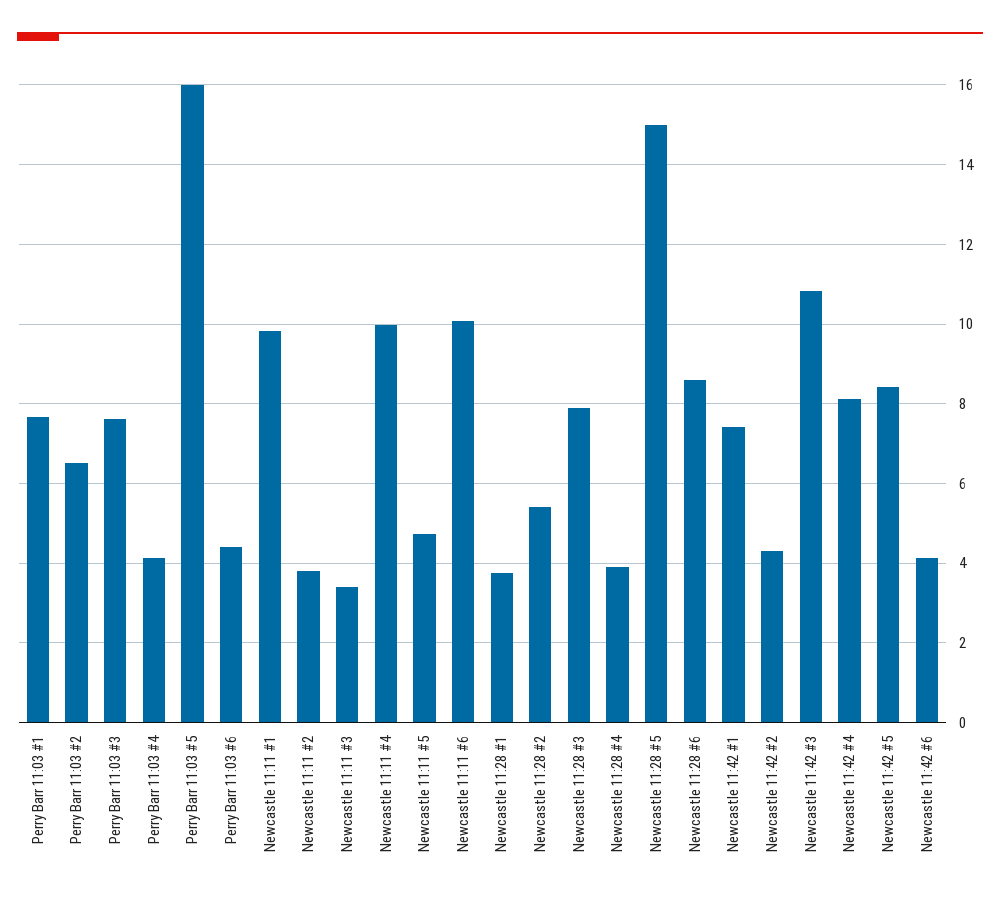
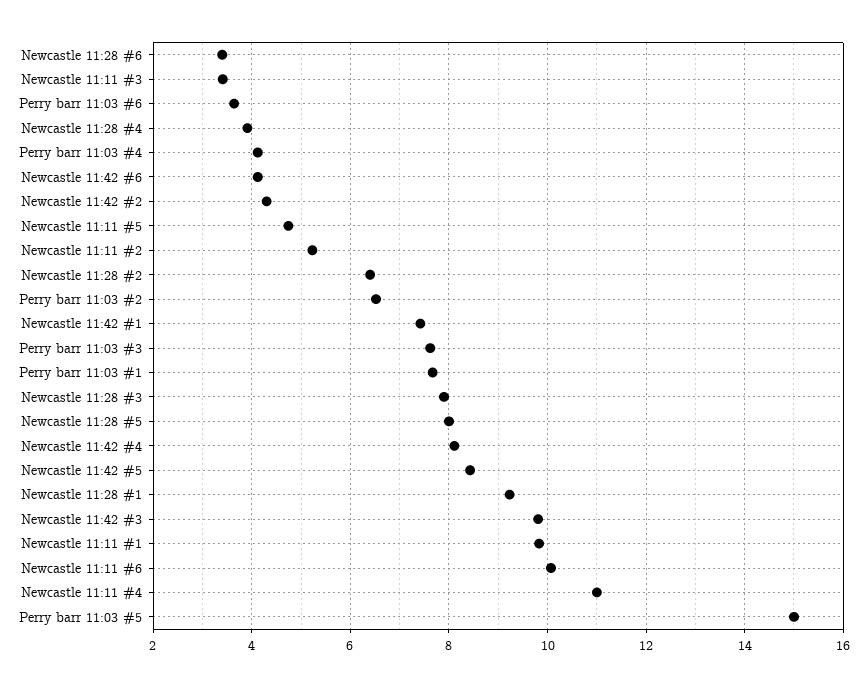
Perry Barr 11:03 #5: 16 -> 15
Perry Barr 11:03 #6: 4.4 -> 3.6
Newcastle 11:11 #2: 3.8 -> 5.2
Newcastle 11:11 #4: 10 -> 11
Newcastle 11:28 #1: 3.8 -> 9.2
Newcastle 11:28 #2: 5.4 -> 6.4
Newcastle 11:28 #5: 15 -> 8
Newcastle 11:28 #6: 8.6 -> 3.4
Newcastle 11:42 #3: 10.8 -> 9.8

